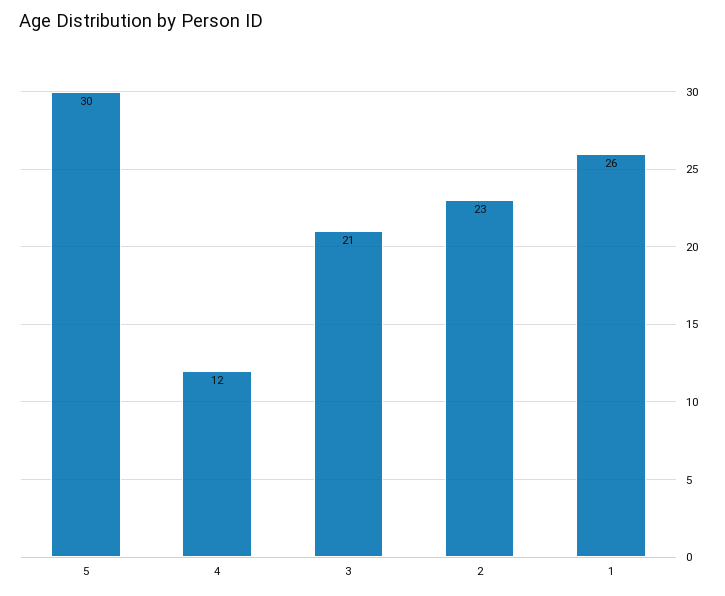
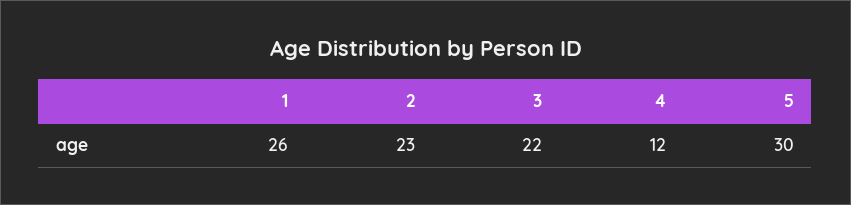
3: 21 -> 22

